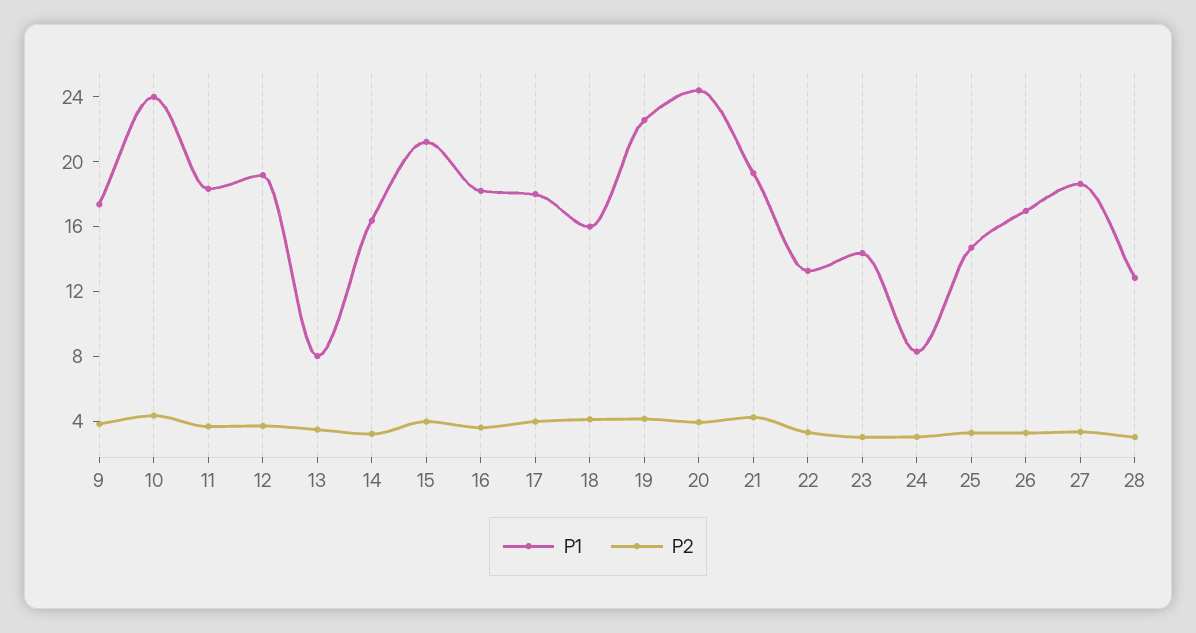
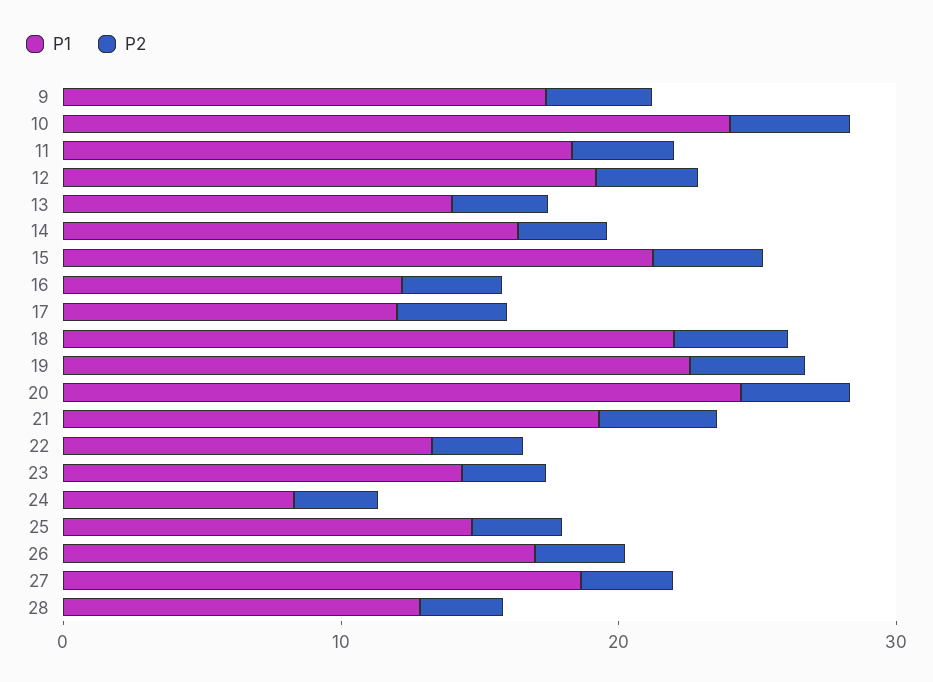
P1, 13: 8 -> 14
P1, 16: 18 -> 12
P1, 17: 18 -> 12
P1, 18: 16 -> 22

